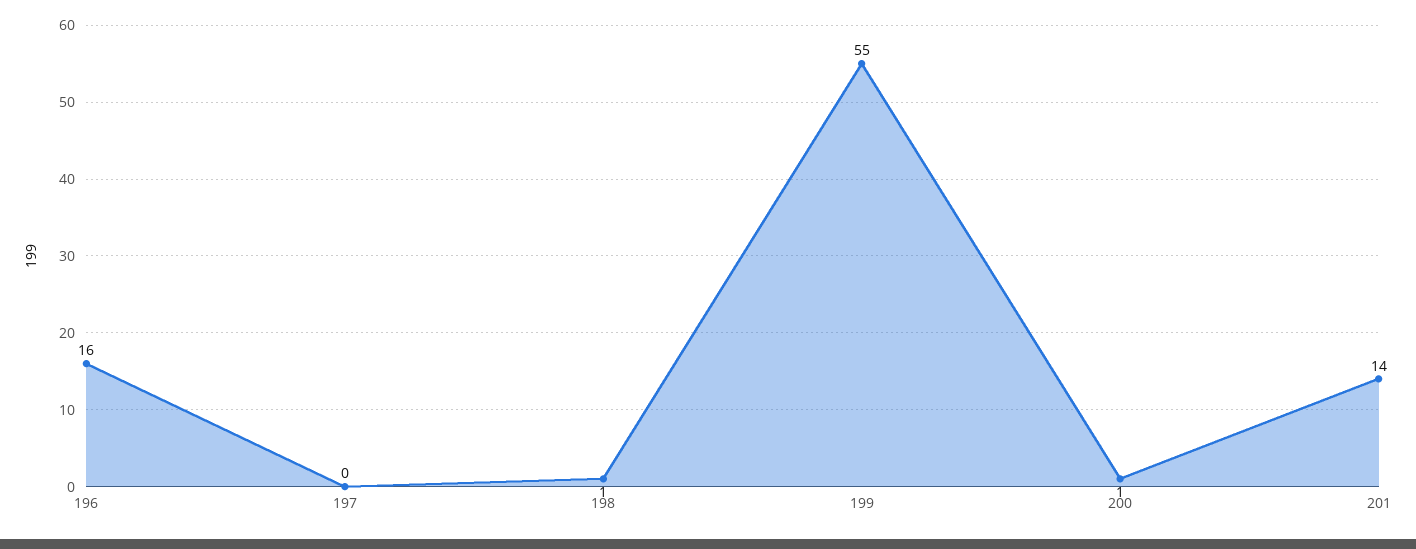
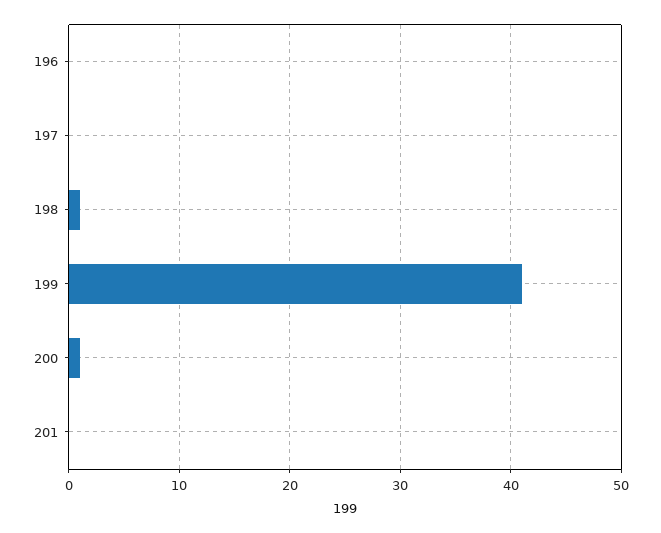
196: 16 -> 0
199: 55 -> 41
201: 14 -> 0

